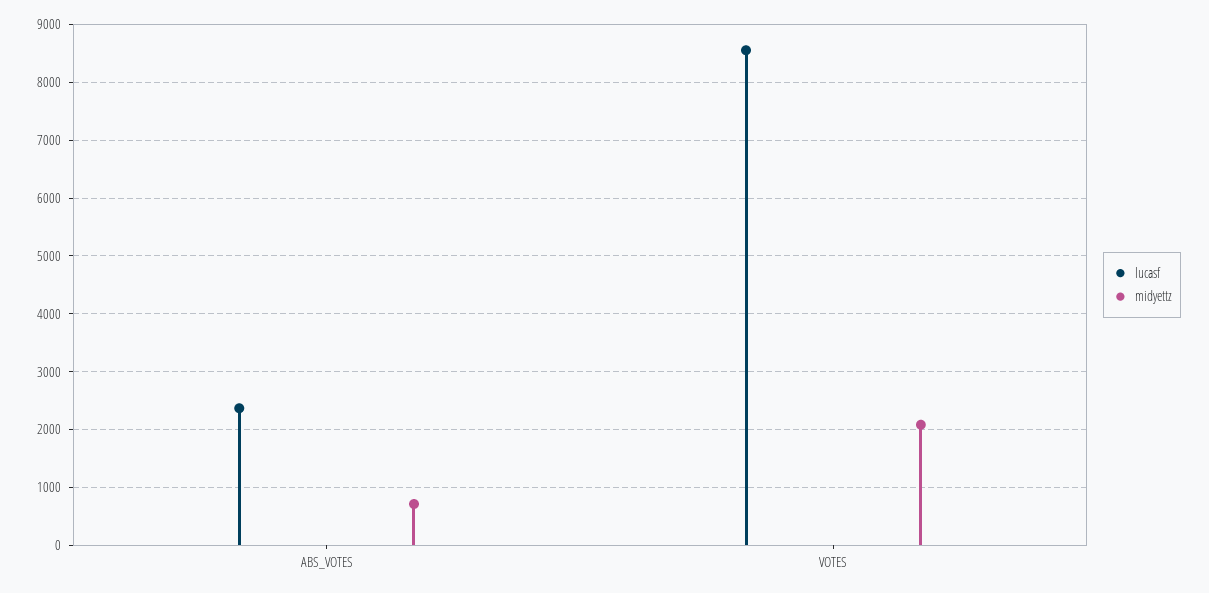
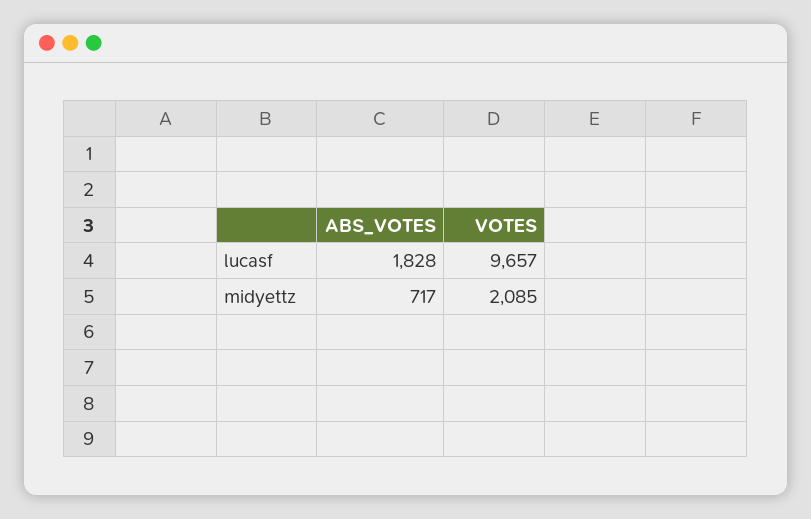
lucasf, ABS_VOTES: 2400 -> 1828
lucasf, VOTES: 8600 -> 9657

